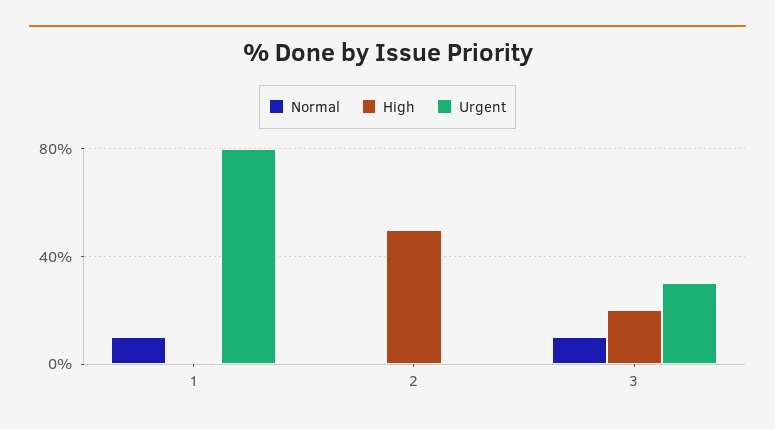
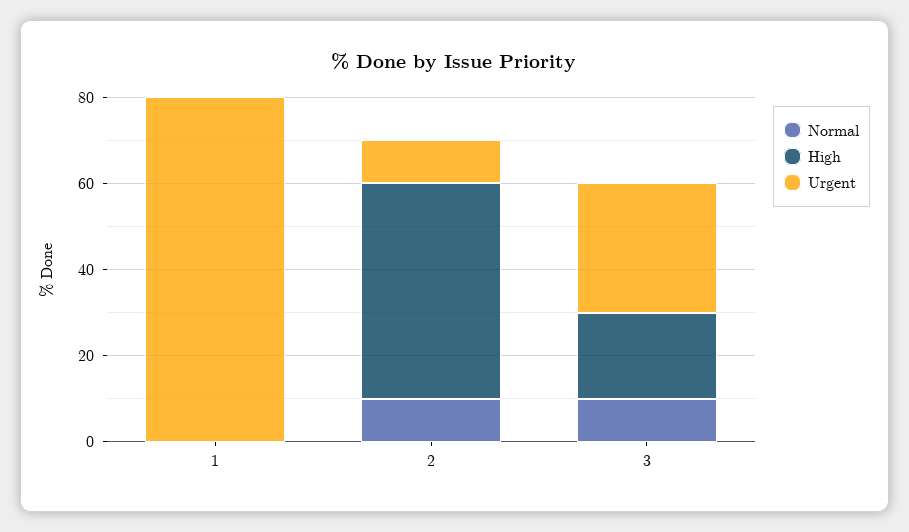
Normal, 1: 10 -> 0
Normal, 2: 0 -> 10
Urgent, 2: 0 -> 10

